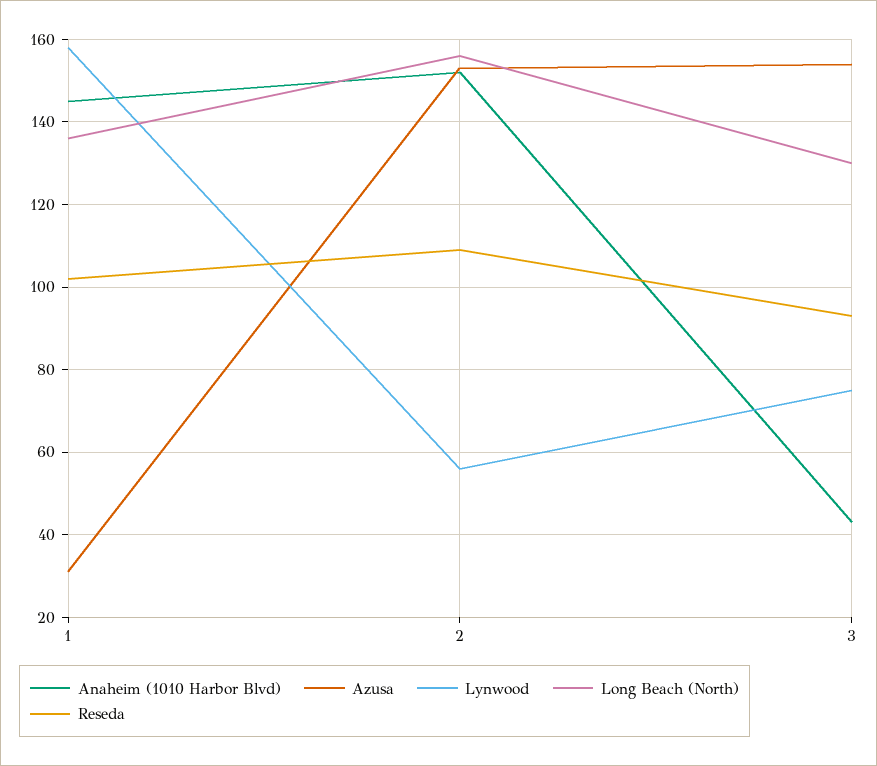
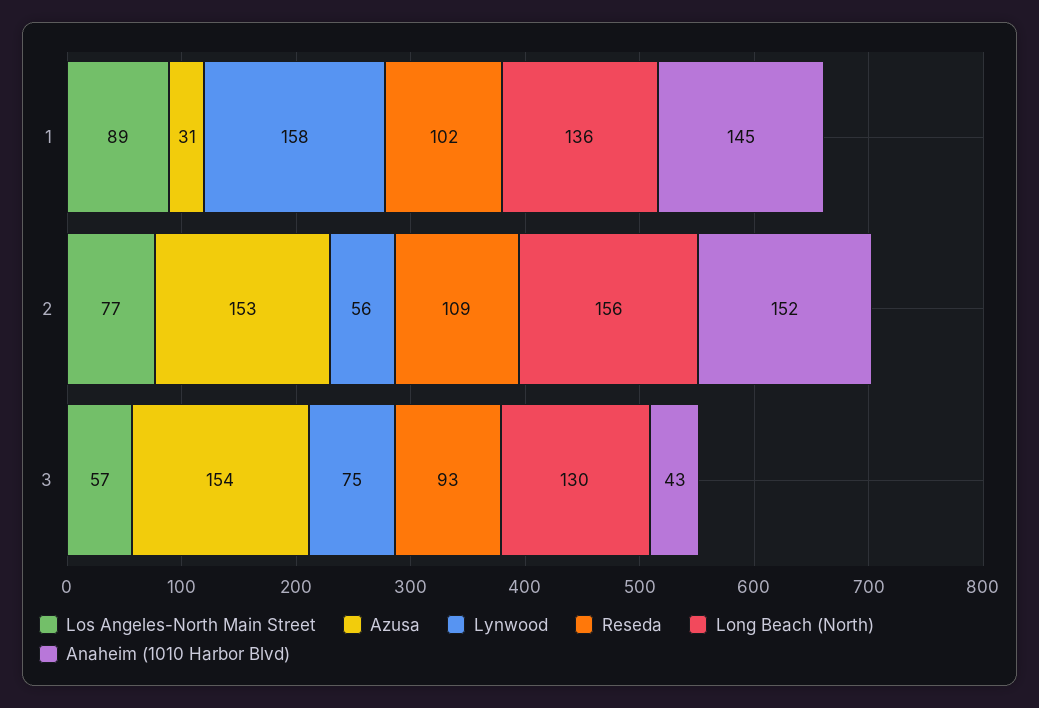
Los Angeles-North Main Street, 1: none -> 89
Los Angeles-North Main Street, 2: none -> 77
Los Angeles-North Main Street, 3: none -> 57

